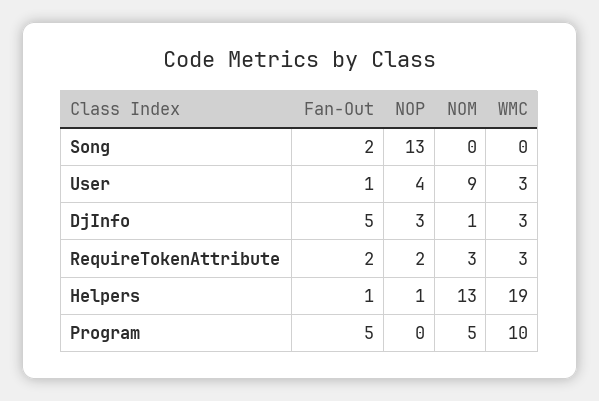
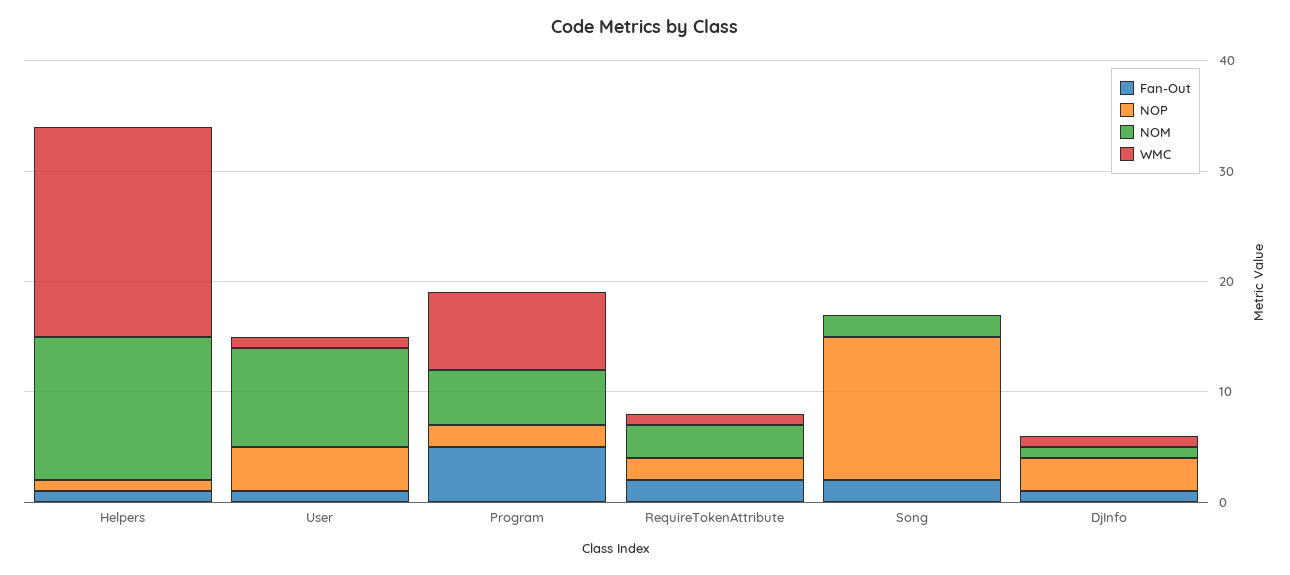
NOM, Song: 0 -> 2
WMC, User: 3 -> 1
Fan-Out, DjInfo: 5 -> 1
WMC, DjInfo: 3 -> 1
WMC, RequireTokenAttribute: 3 -> 1
NOP, Program: 0 -> 2
WMC, Program: 10 -> 7

